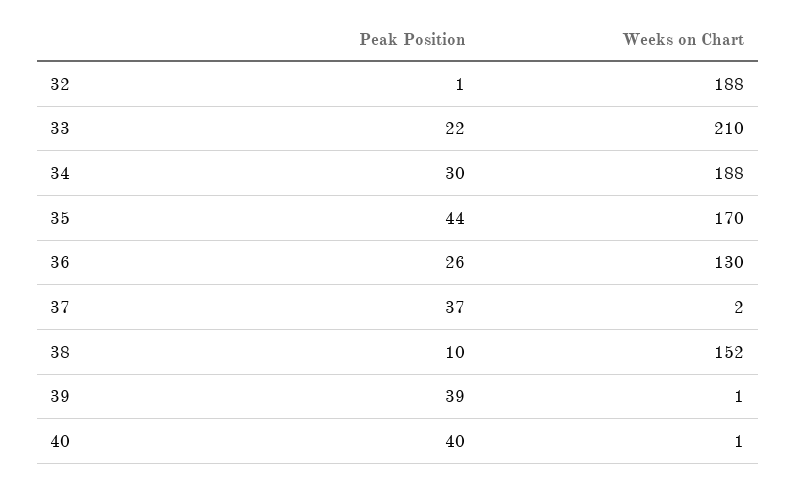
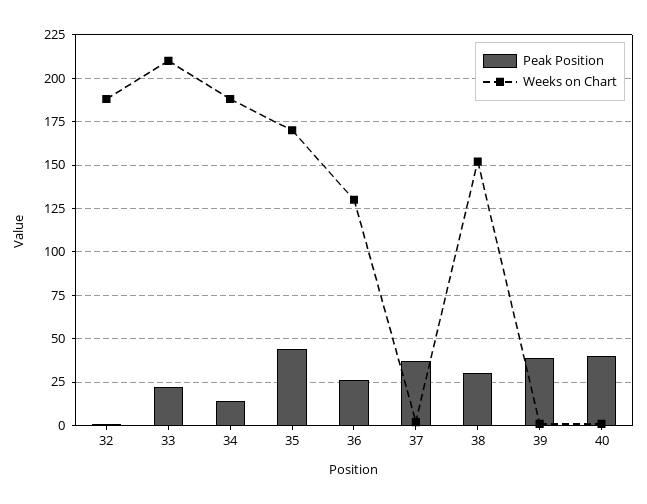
Peak Position, 34: 30 -> 15
Peak Position, 38: 10 -> 30

